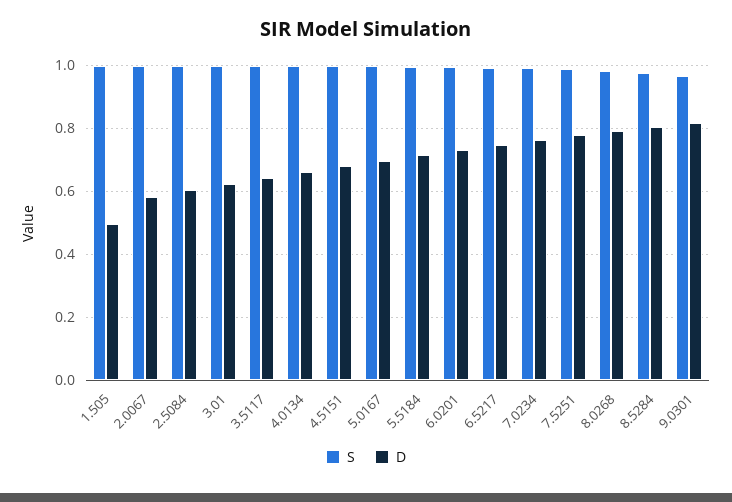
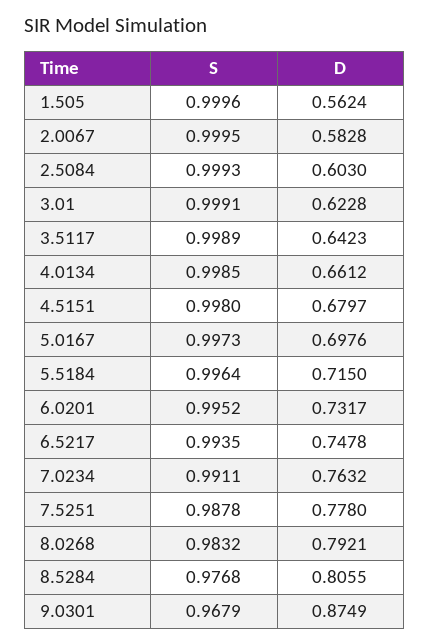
D, 1.505: 0.5 -> 0.5624
D, 9.0301: 0.82 -> 0.8749

